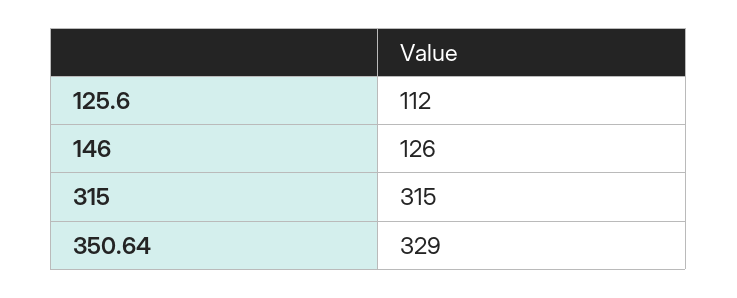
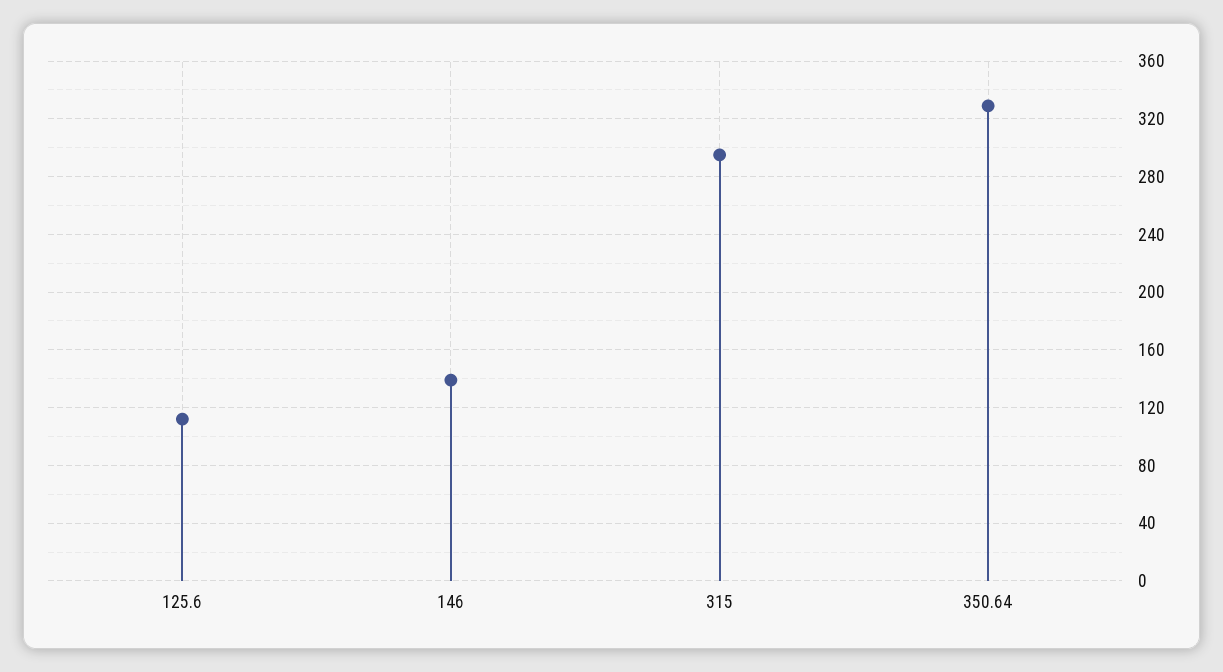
146: 126 -> 140
315: 315 -> 295

